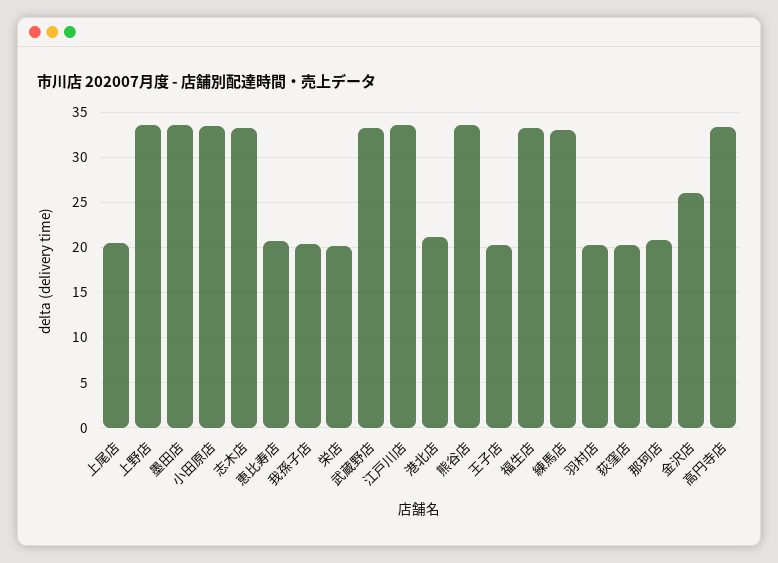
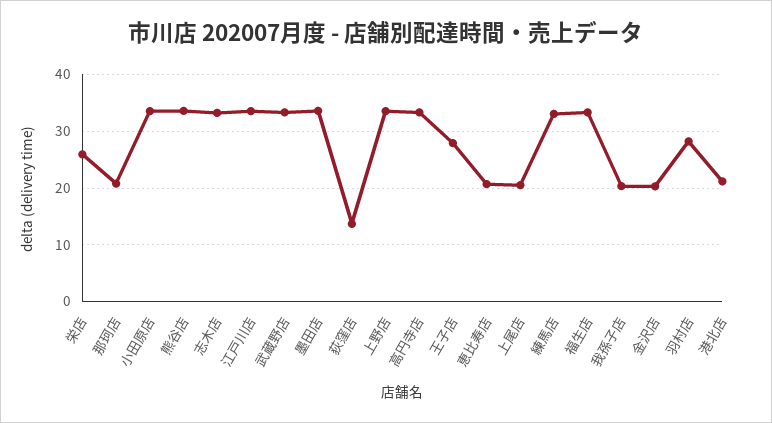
栄店: 20 -> 26
王子店: 20 -> 28
羽村店: 20 -> 28
荻窪店: 20 -> 14
金沢店: 26 -> 20

